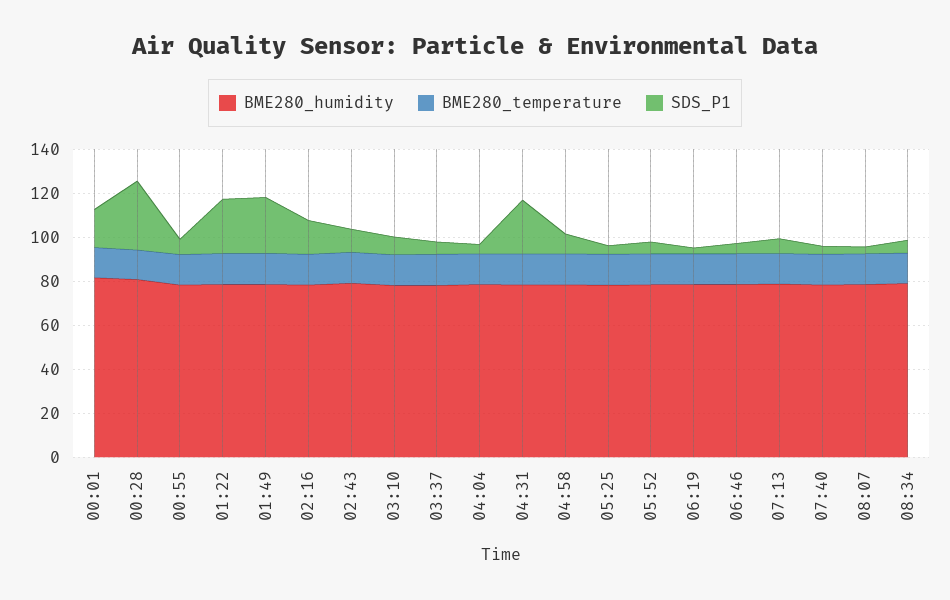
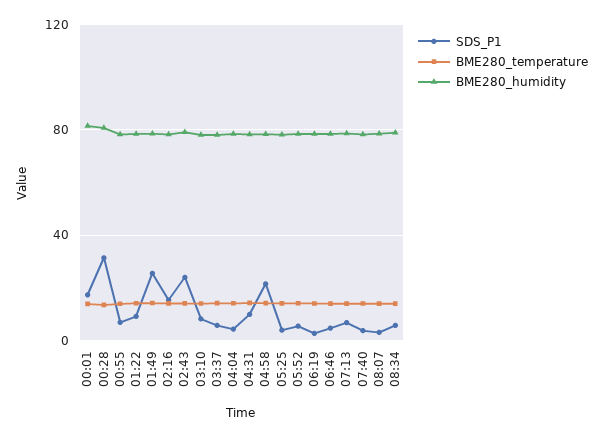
SDS_P1, 01:22: 25 -> 10
SDS_P1, 02:43: 10 -> 25
SDS_P1, 04:31: 25 -> 10
SDS_P1, 04:58: 10 -> 20

